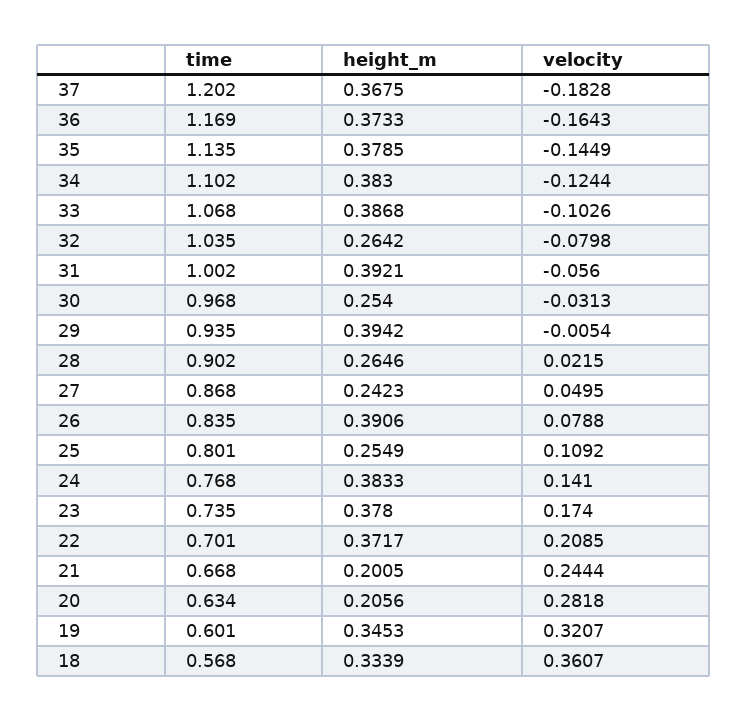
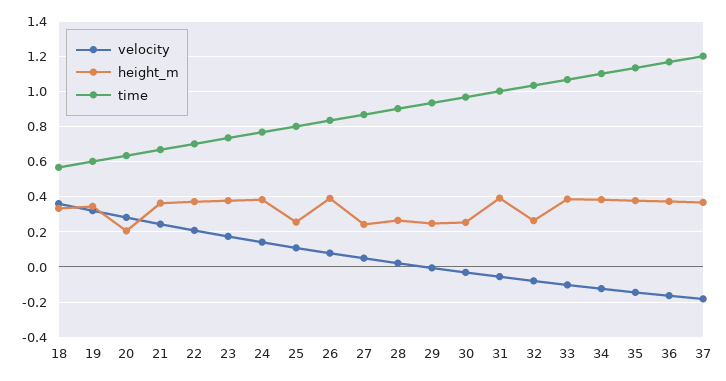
height_m, 29: 0.3942 -> 0.25
height_m, 21: 0.2005 -> 0.35

